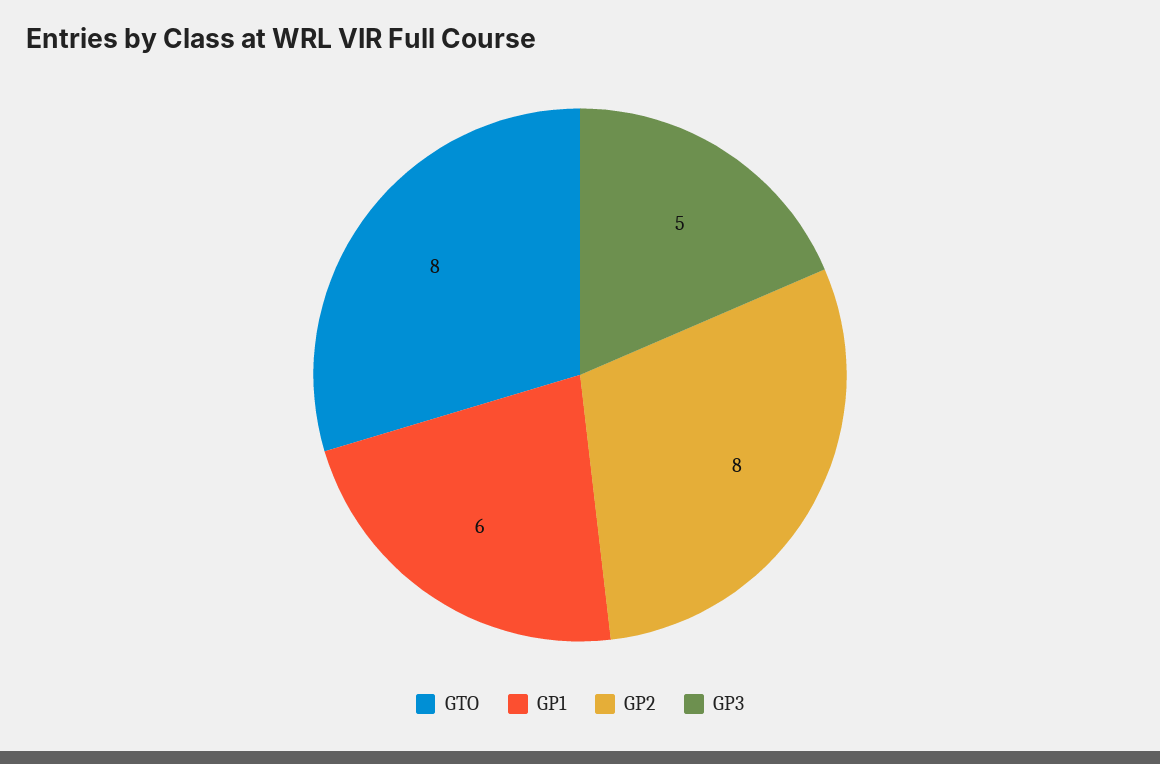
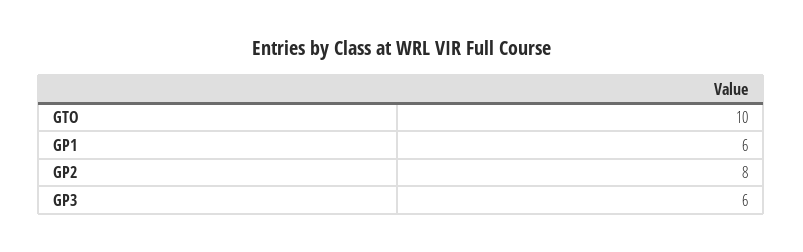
GTO: 8 -> 10
GP3: 5 -> 6

